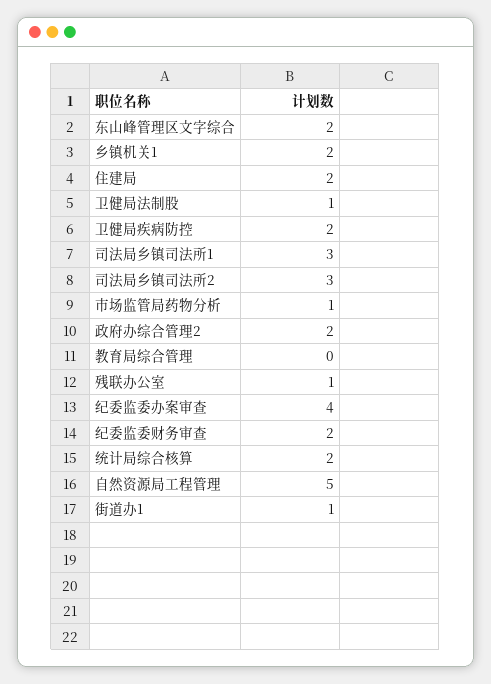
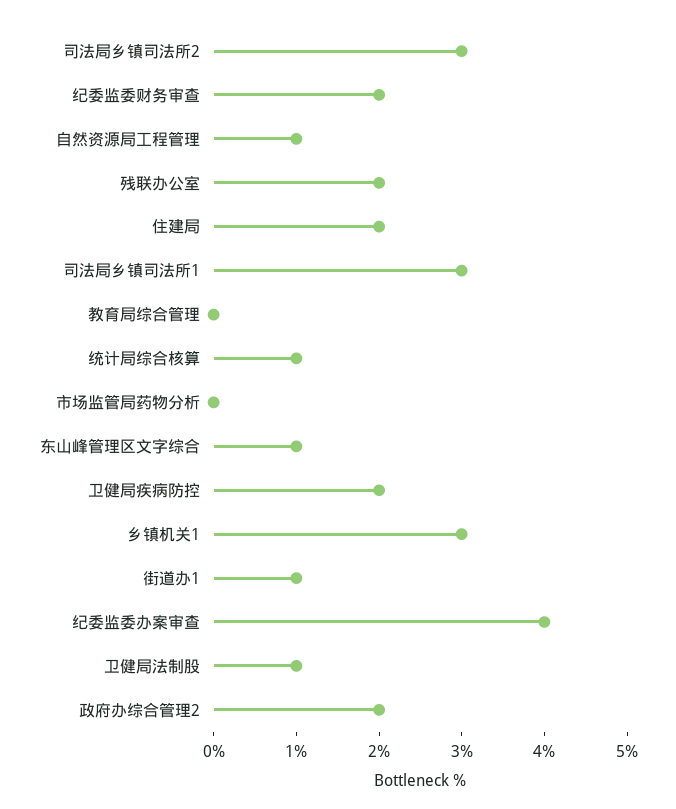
东山峰管理区文字综合: 2 -> 1
乡镇机关1: 2 -> 3
市场监管局药物分析: 1 -> 0
残联办公室: 1 -> 2
统计局综合核算: 2 -> 1
自然资源局工程管理: 5 -> 1

